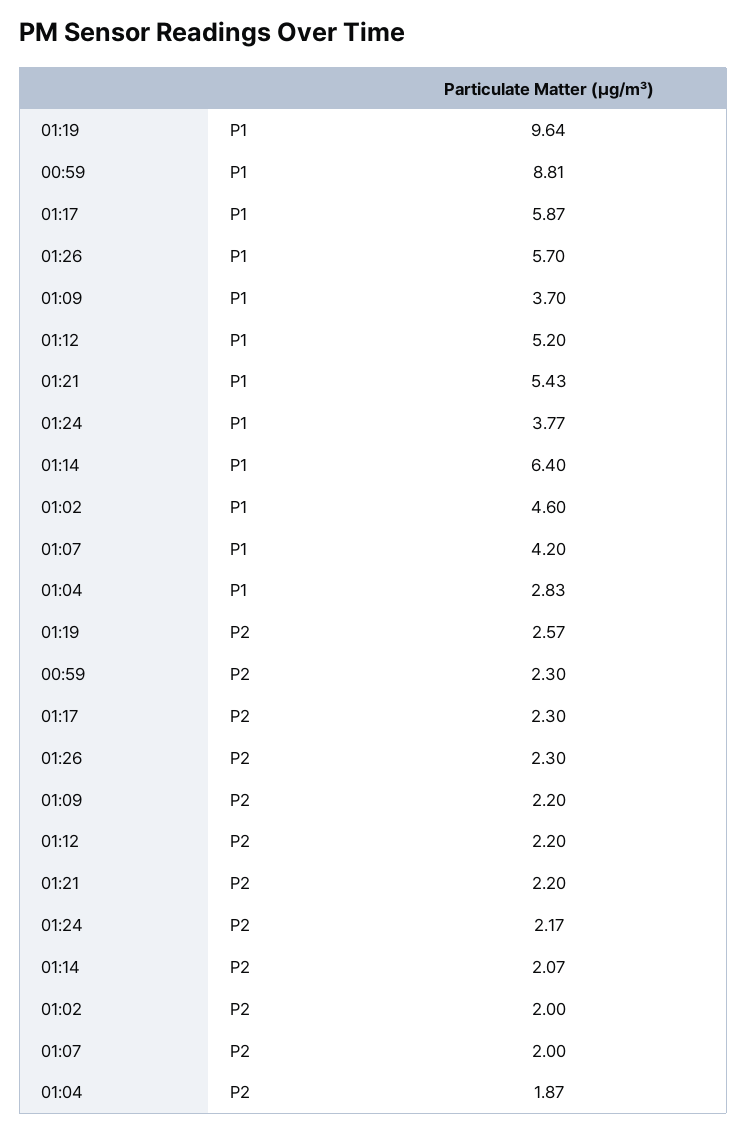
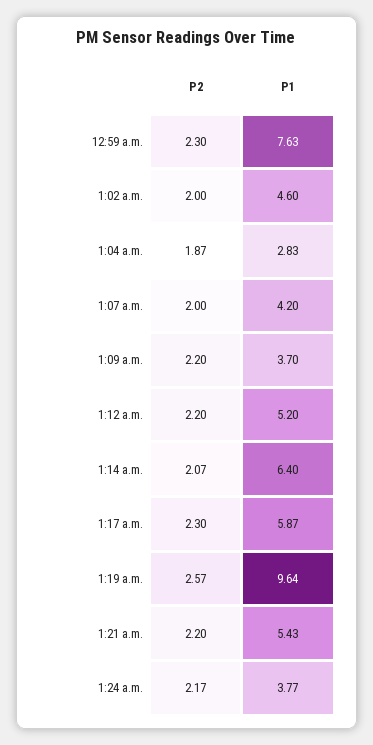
00:59, P1: 8.81 -> 7.63
01:26, P1: 5.7 -> none
01:26, P2: 2.3 -> none

